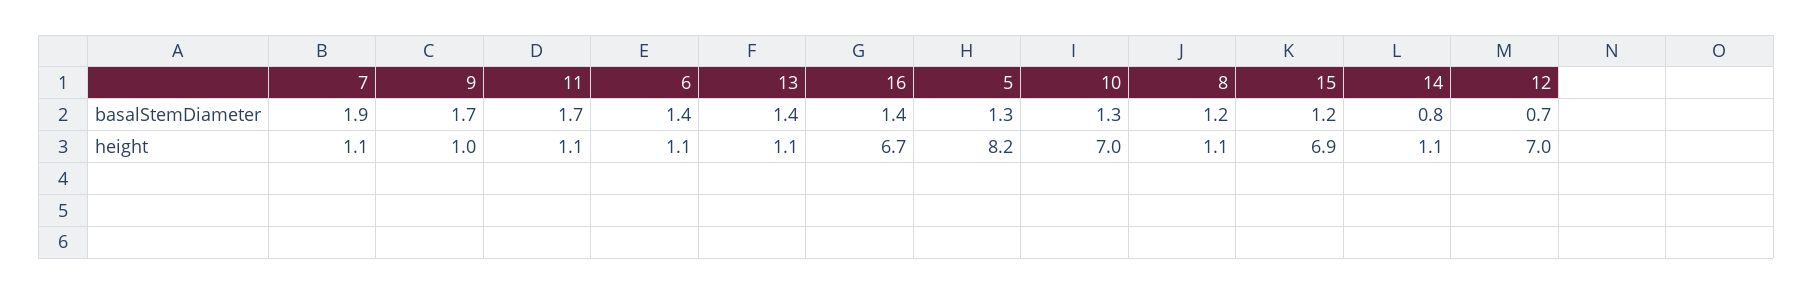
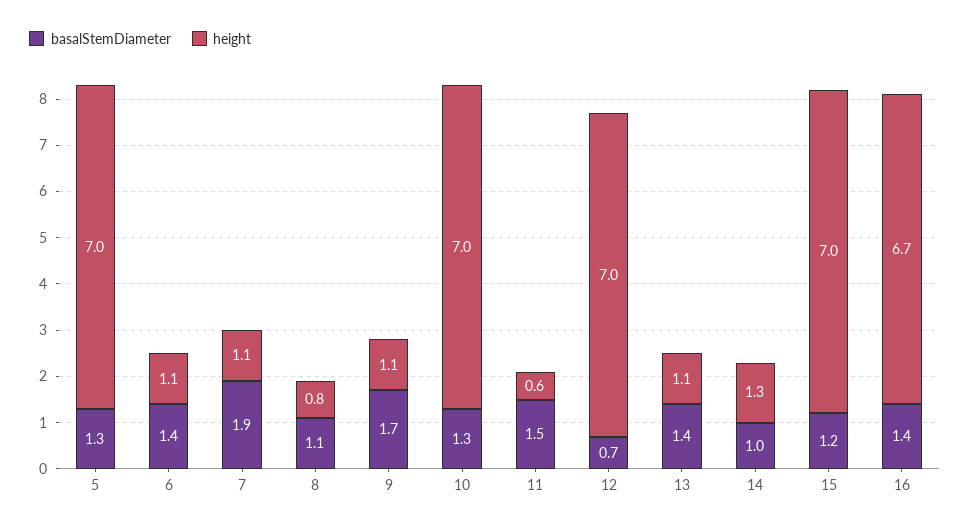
basalStemDiameter, 11: 1.7 -> 1.5
basalStemDiameter, 8: 1.2 -> 1.1
basalStemDiameter, 14: 0.8 -> 1
height, 9: 1 -> 1.1
height, 11: 1.1 -> 0.6
height, 5: 8.2 -> 7
height, 8: 1.1 -> 0.8
height, 15: 6.9 -> 7
height, 14: 1.1 -> 1.3

